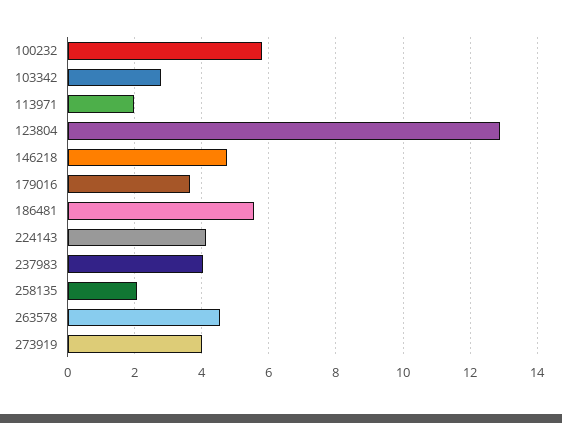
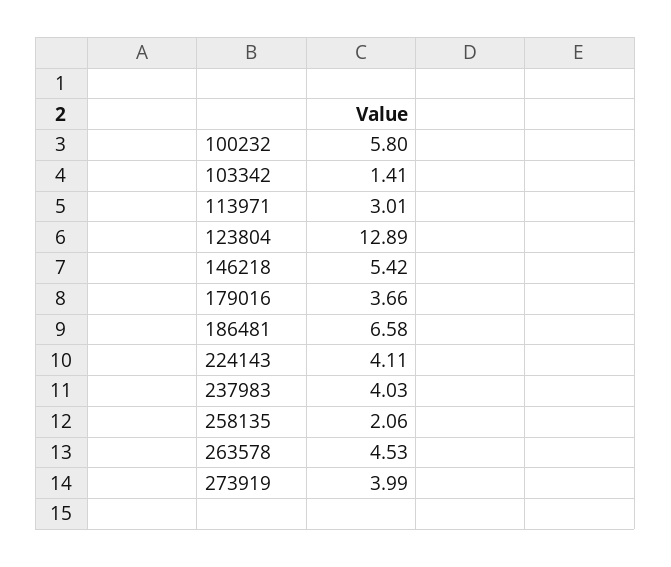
103342: 2.8 -> 1.41
113971: 2 -> 3.01
146218: 4.8 -> 5.42
186481: 5.6 -> 6.58

